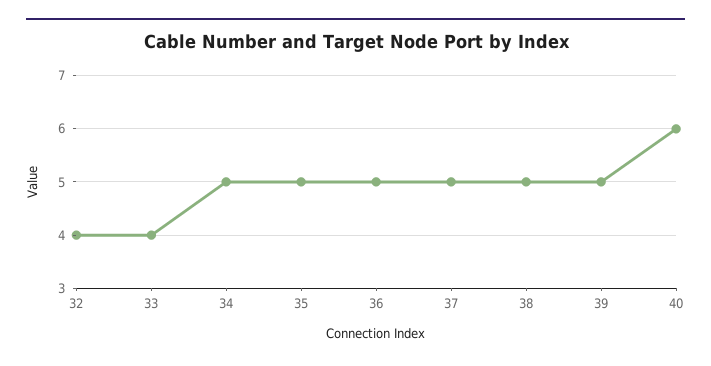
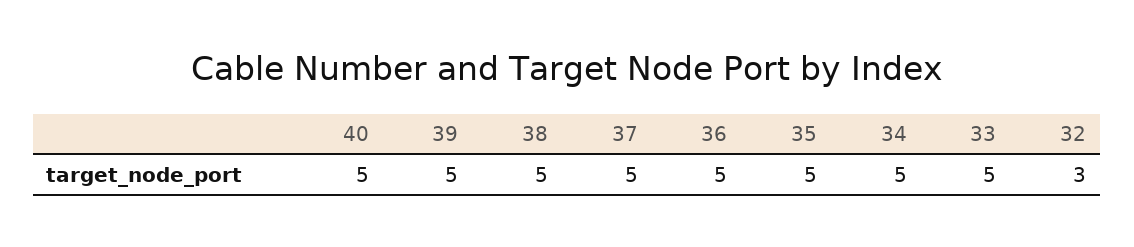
32: 4 -> 3
33: 4 -> 5
40: 6 -> 5

